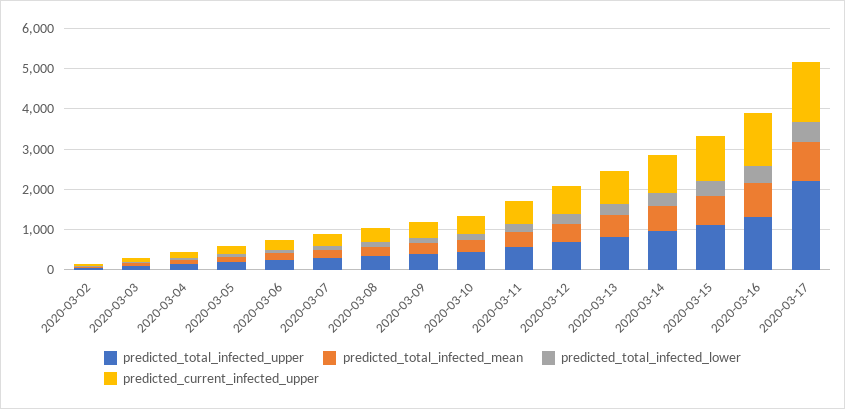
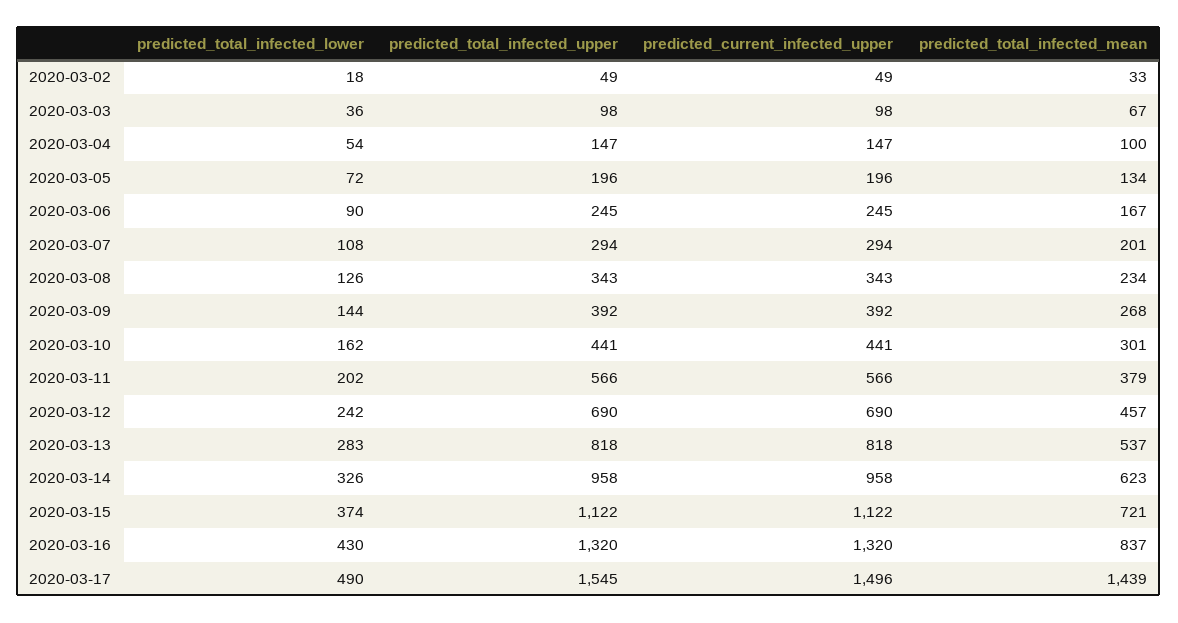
predicted_total_infected_upper, 2020-03-17: 2200 -> 1545
predicted_total_infected_mean, 2020-03-17: 1000 -> 1439

